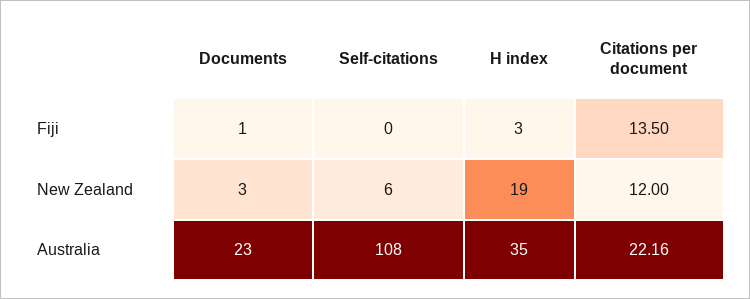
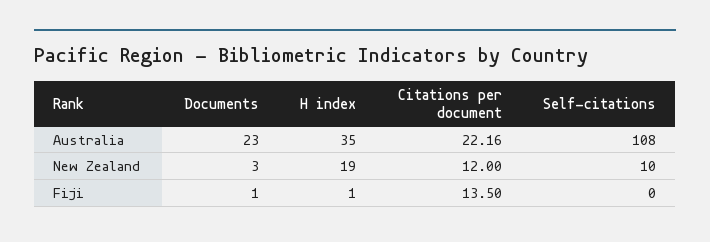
H index, Fiji: 3 -> 1
Self-citations, New Zealand: 6 -> 10

